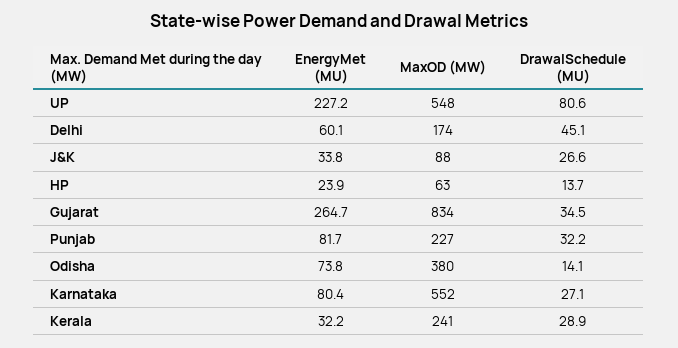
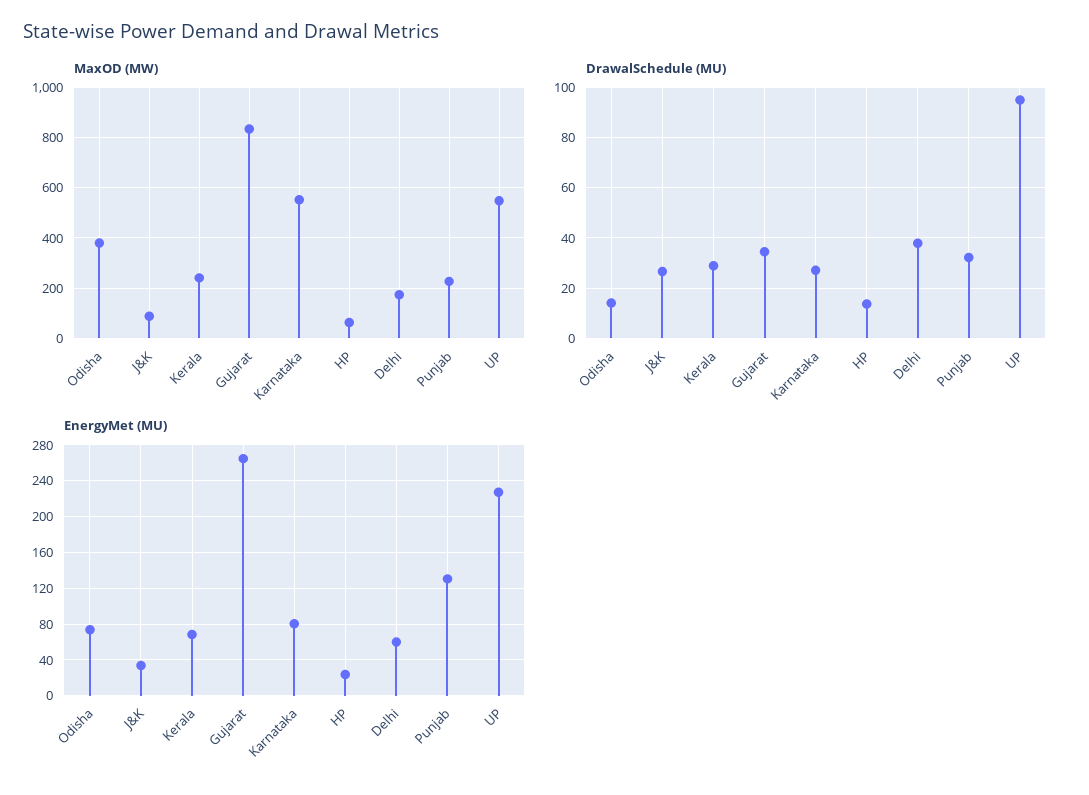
DrawalSchedule (MU), UP: 80.6 -> 95
DrawalSchedule (MU), Delhi: 45.1 -> 37.5
EnergyMet (MU), Punjab: 81.7 -> 130
EnergyMet (MU), Kerala: 32.2 -> 70

